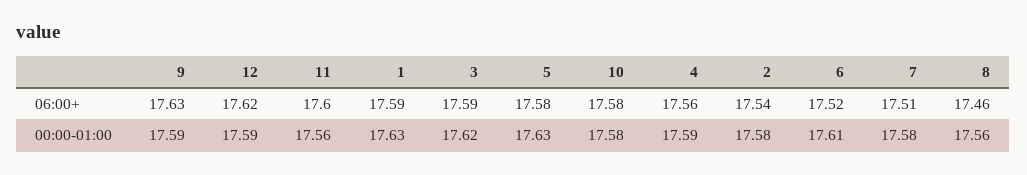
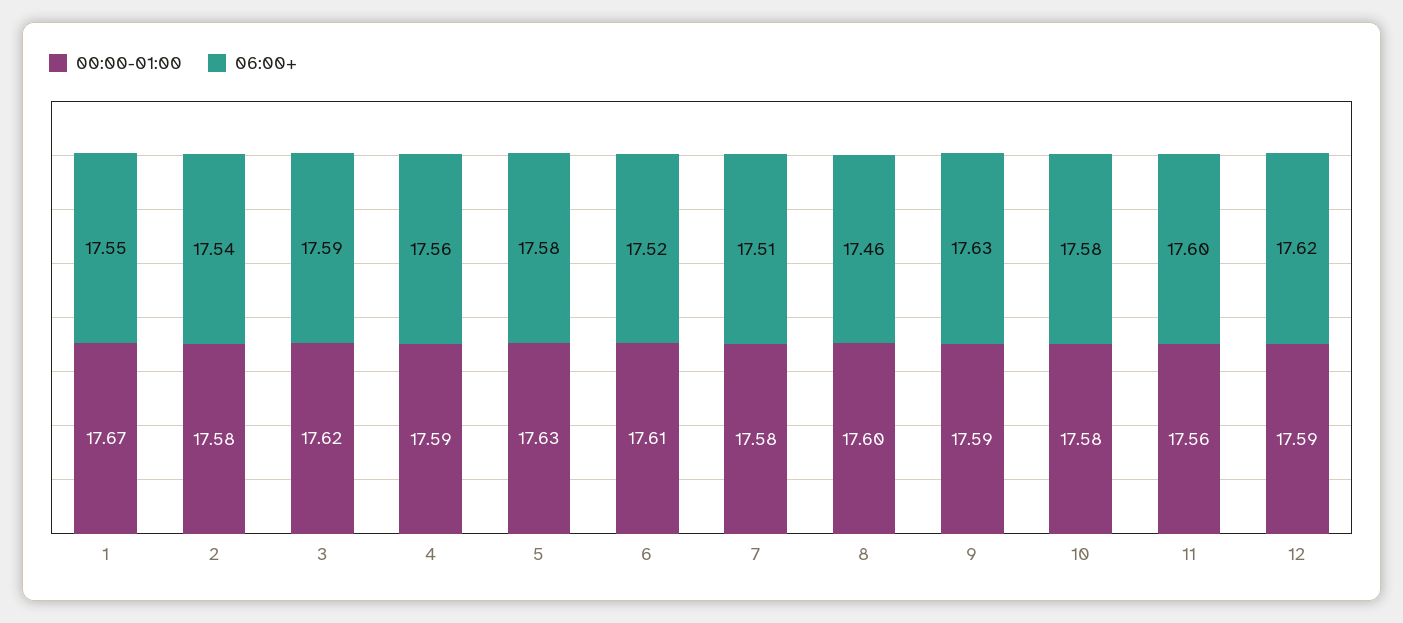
06:00+, 1: 17.59 -> 17.55
00:00-01:00, 1: 17.63 -> 17.67
00:00-01:00, 8: 17.56 -> 17.6

